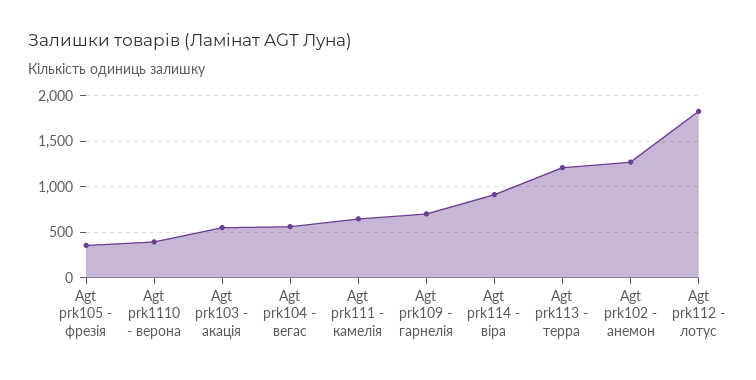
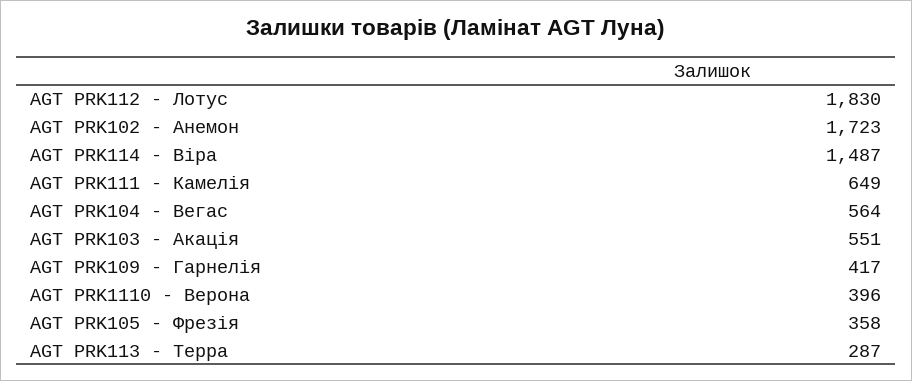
Agt prk109 - гарнелія: 700 -> 417
Agt prk114 - віра: 900 -> 1487
Agt prk113 - терра: 1200 -> 287
Agt prk102 - анемон: 1300 -> 1723

